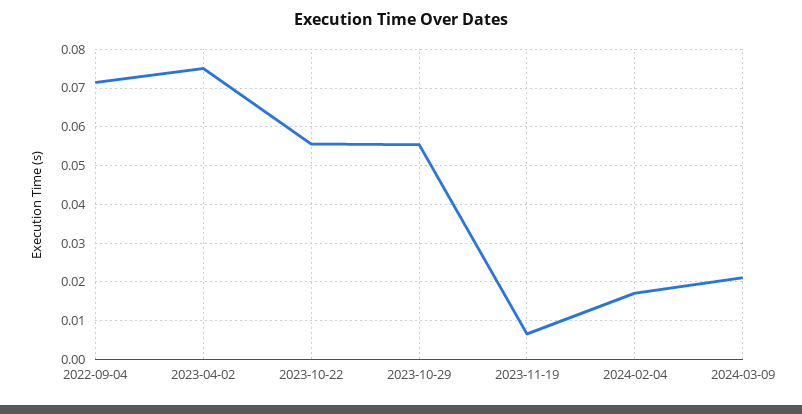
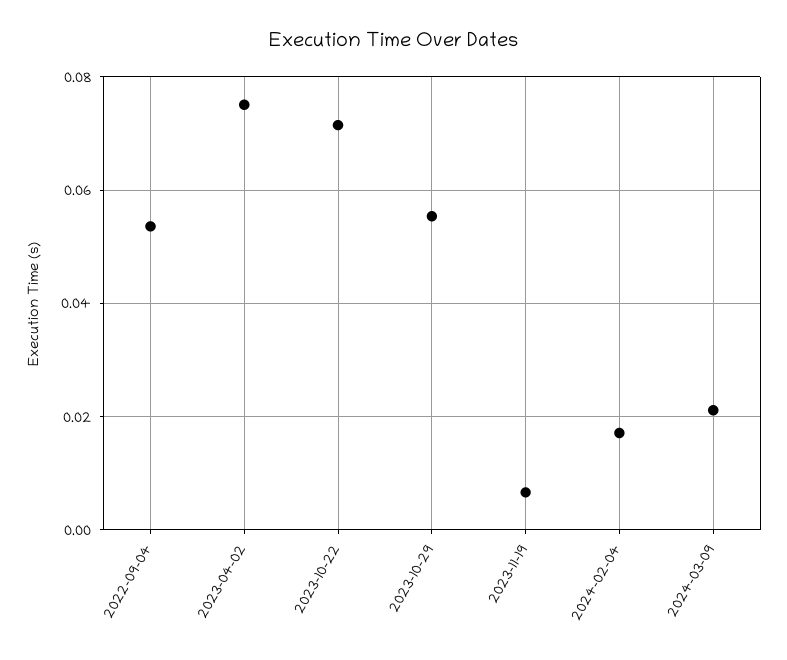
2022-09-04: 0.072 -> 0.054
2023-10-22: 0.056 -> 0.072

